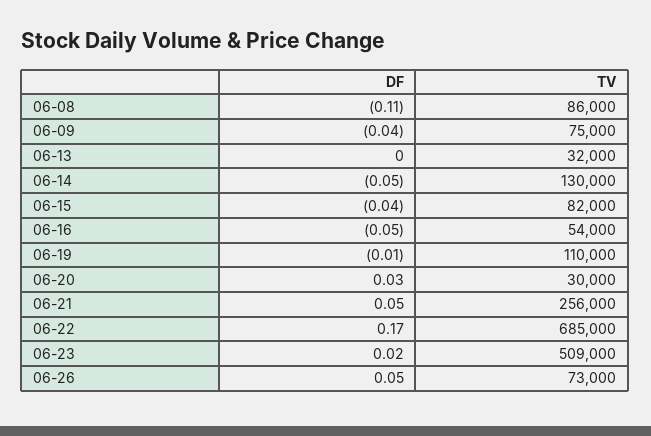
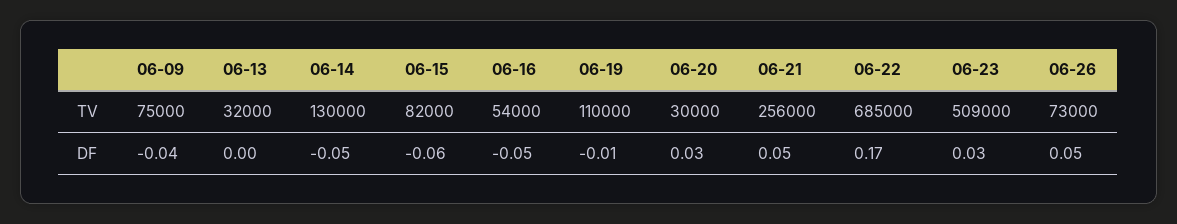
DF, 06-08: -0.11 -> none
TV, 06-08: 86000 -> none
DF, 06-15: -0.04 -> -0.06
DF, 06-23: 0.02 -> 0.03

